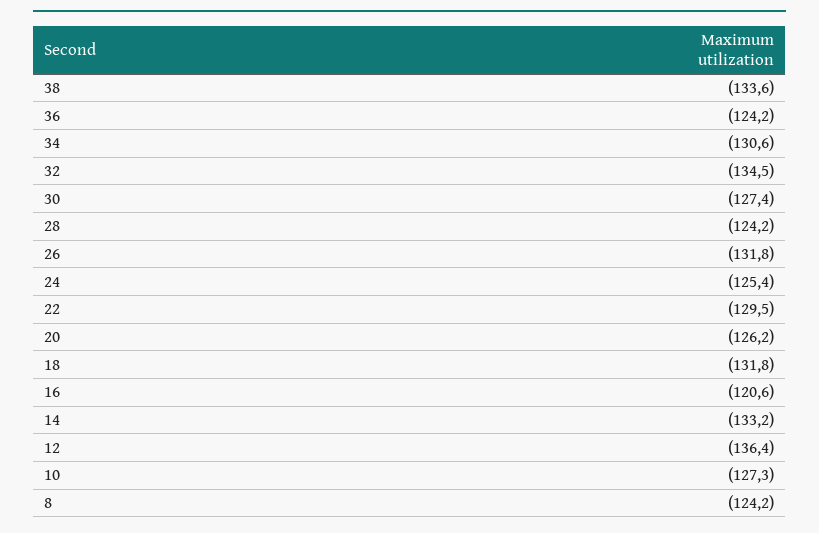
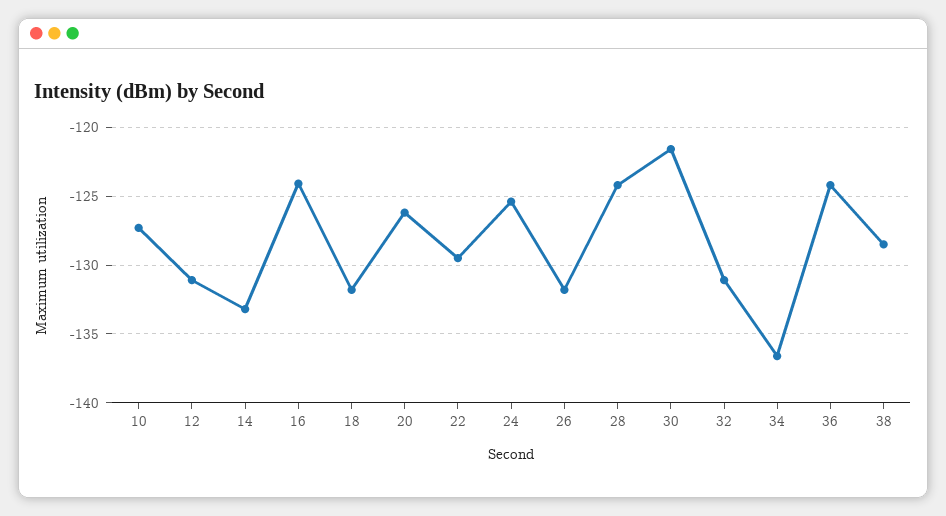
38: -133.6 -> -128.5
34: -130.6 -> -136.5
32: -134.5 -> -131
30: -127.4 -> -121.5
16: -120.6 -> -124
12: -136.4 -> -131
8: -124.2 -> none

